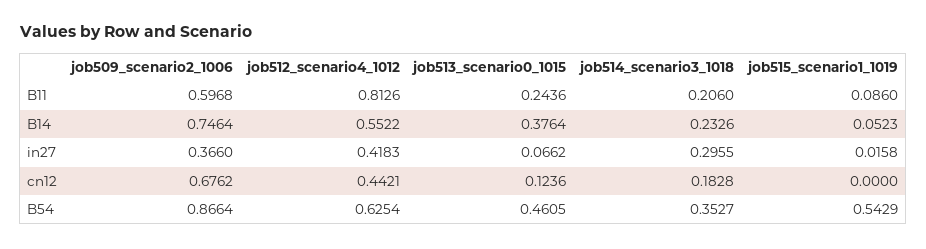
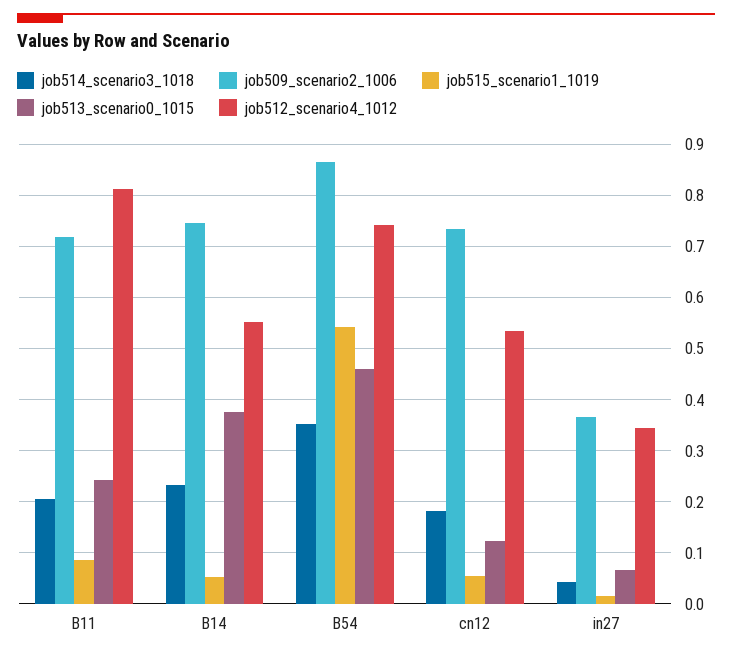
job509_scenario2_1006, B11: 0.5968 -> 0.72
job512_scenario4_1012, in27: 0.4183 -> 0.34
job514_scenario3_1018, in27: 0.2955 -> 0.04
job509_scenario2_1006, cn12: 0.6762 -> 0.74
job512_scenario4_1012, cn12: 0.4421 -> 0.54
job515_scenario1_1019, cn12: 0 -> 0.06
job512_scenario4_1012, B54: 0.6254 -> 0.74

